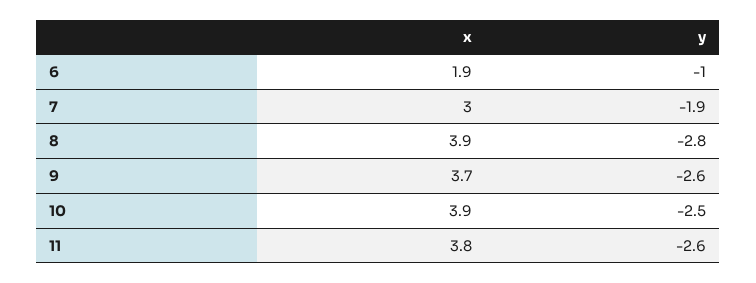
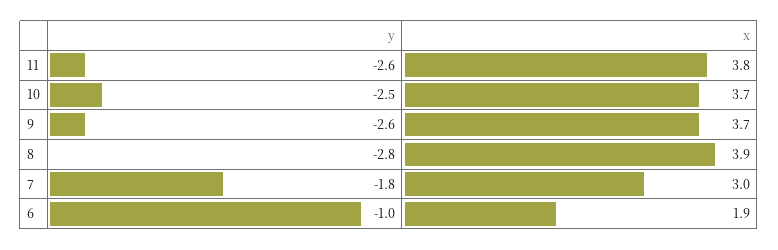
y, 7: -1.9 -> -1.8
x, 10: 3.9 -> 3.7

